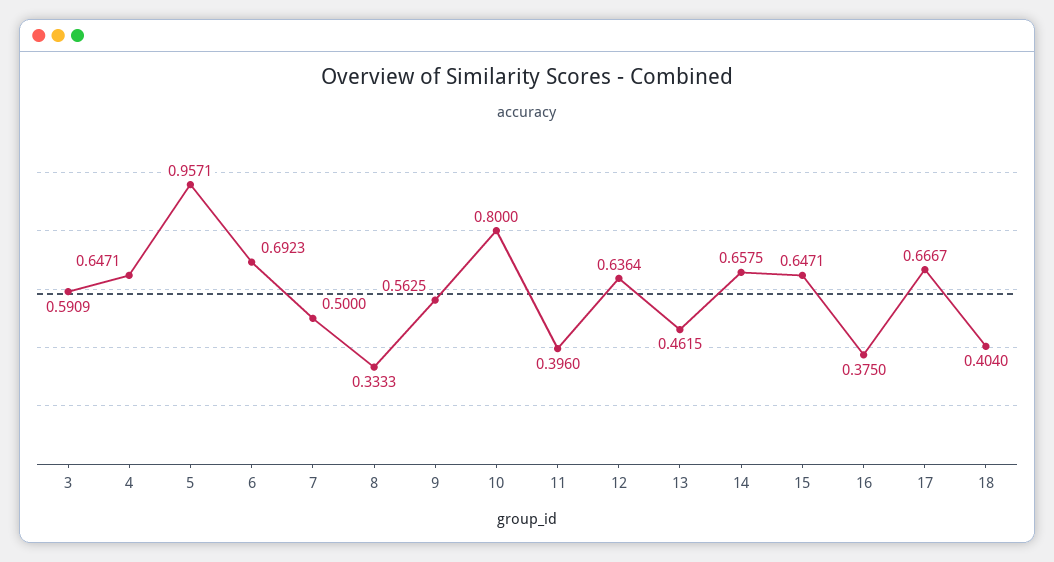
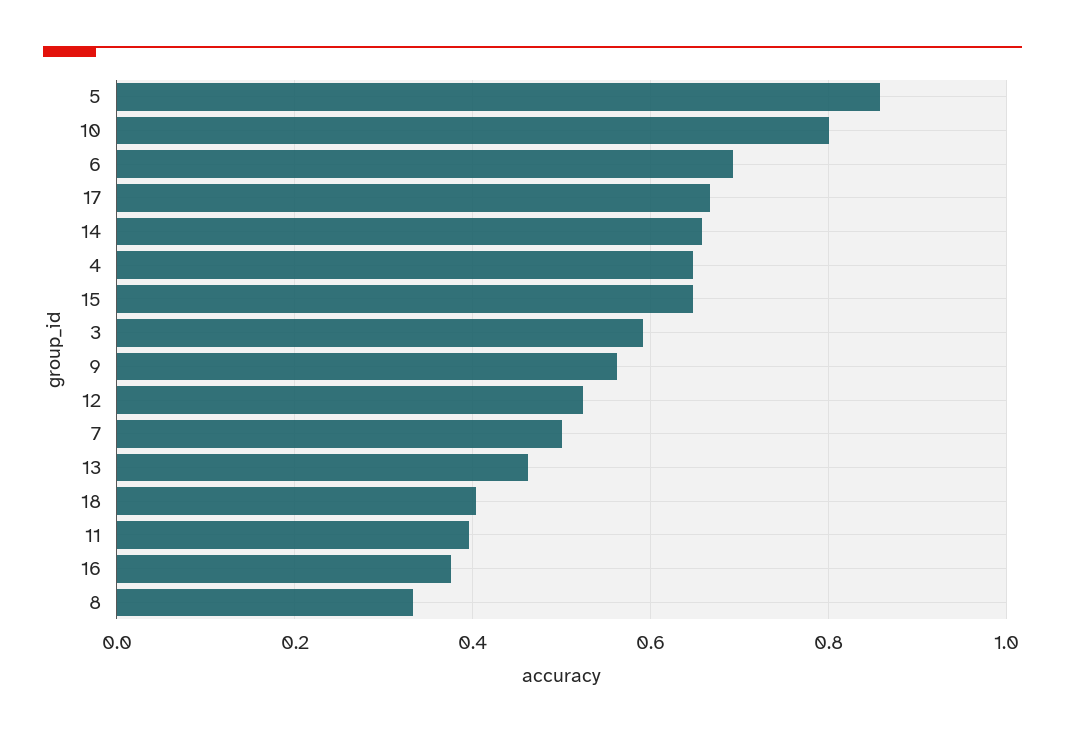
5: 0.9571 -> 0.86
12: 0.6364 -> 0.52

